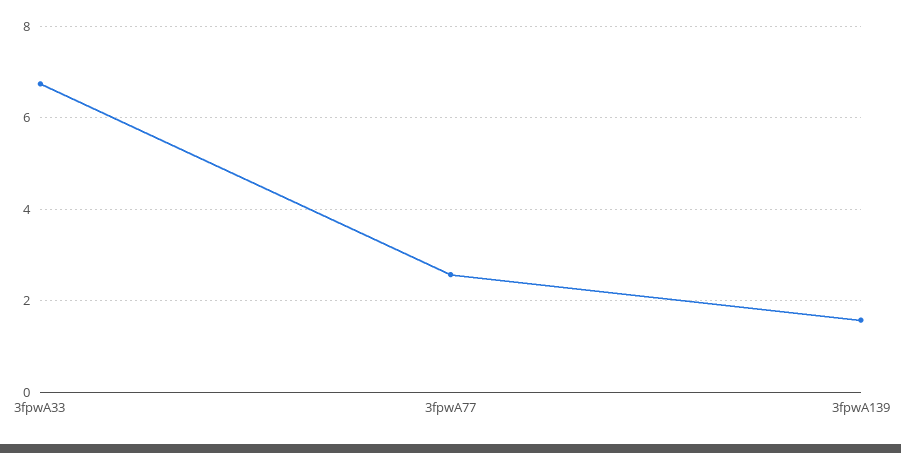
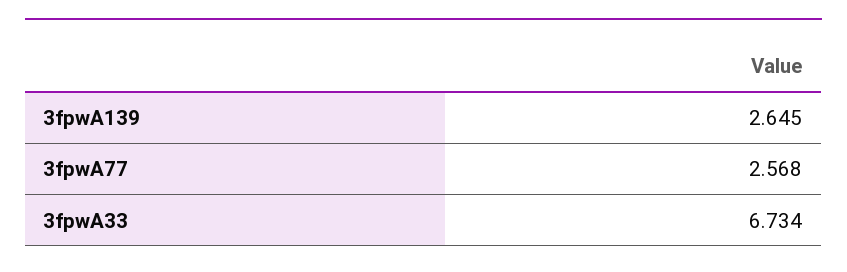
3fpwA139: 1.6 -> 2.645

